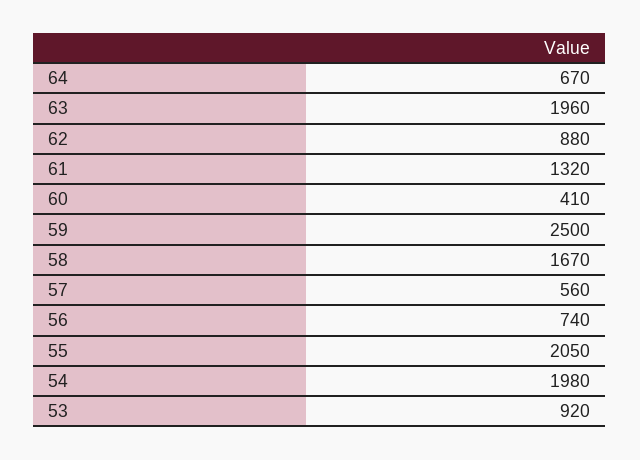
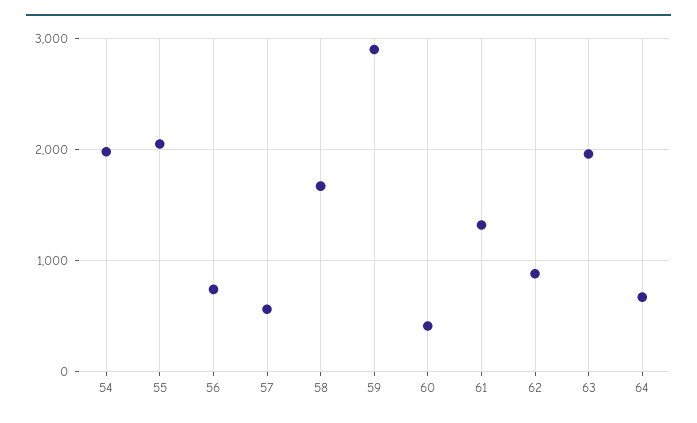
59: 2500 -> 2900
53: 920 -> none

